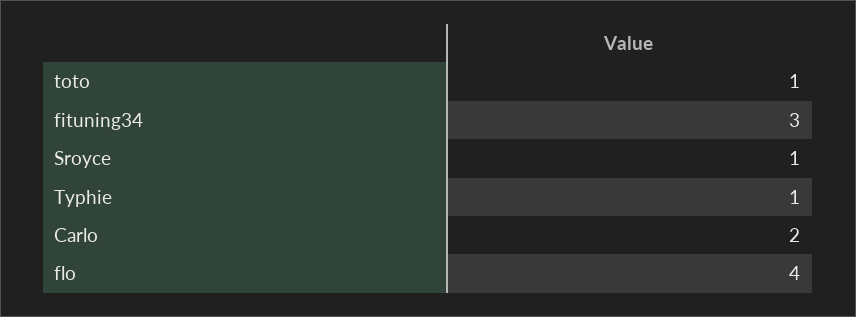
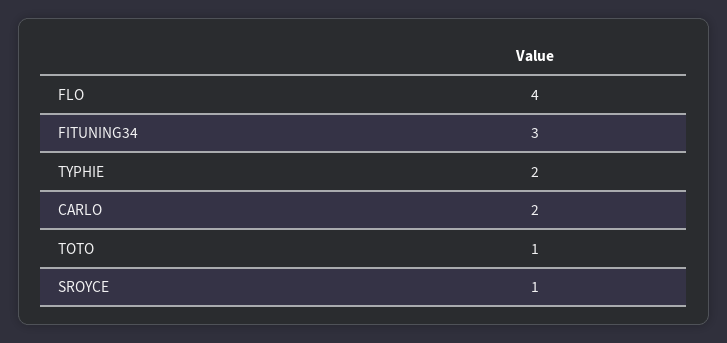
Typhie: 1 -> 2

